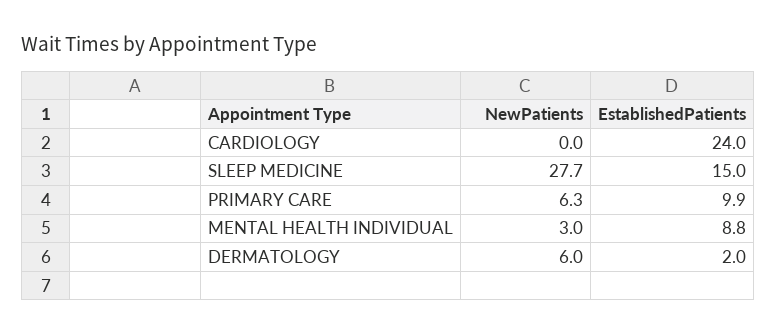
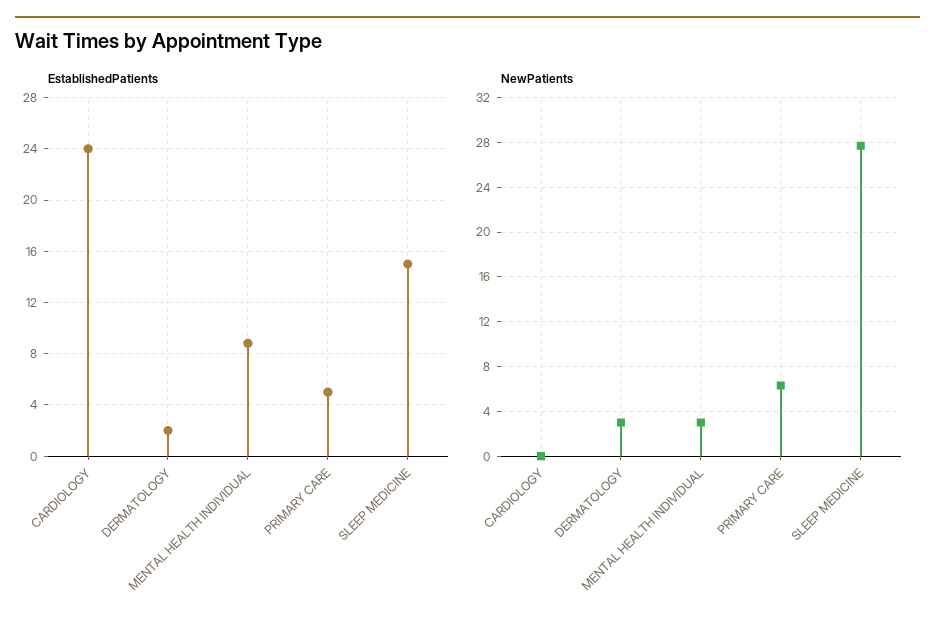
EstablishedPatients, PRIMARY CARE: 9.9 -> 5
NewPatients, DERMATOLOGY: 6 -> 3

